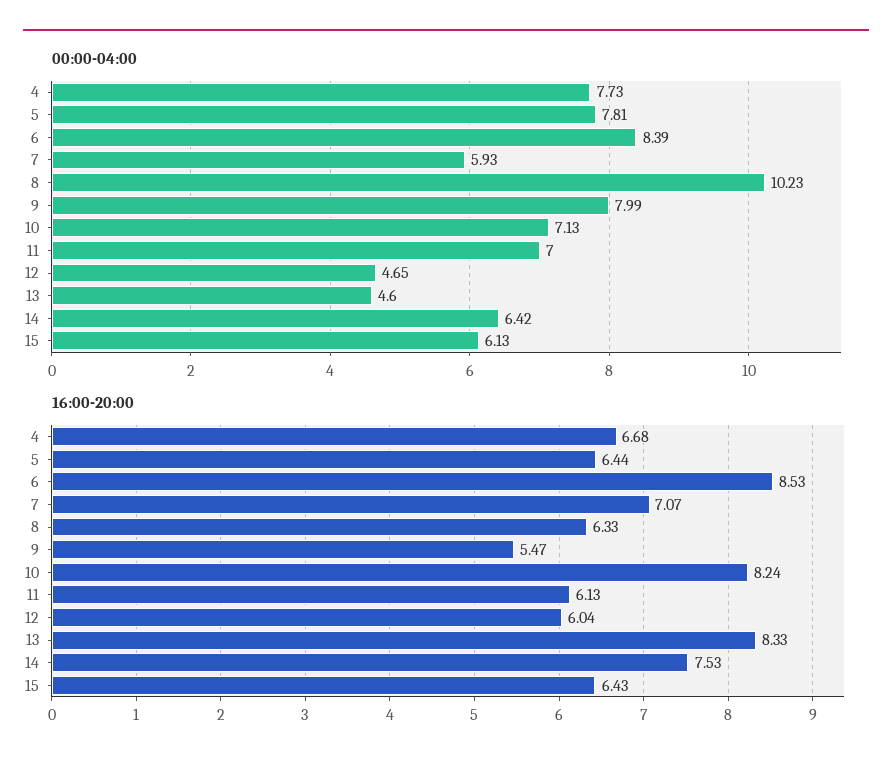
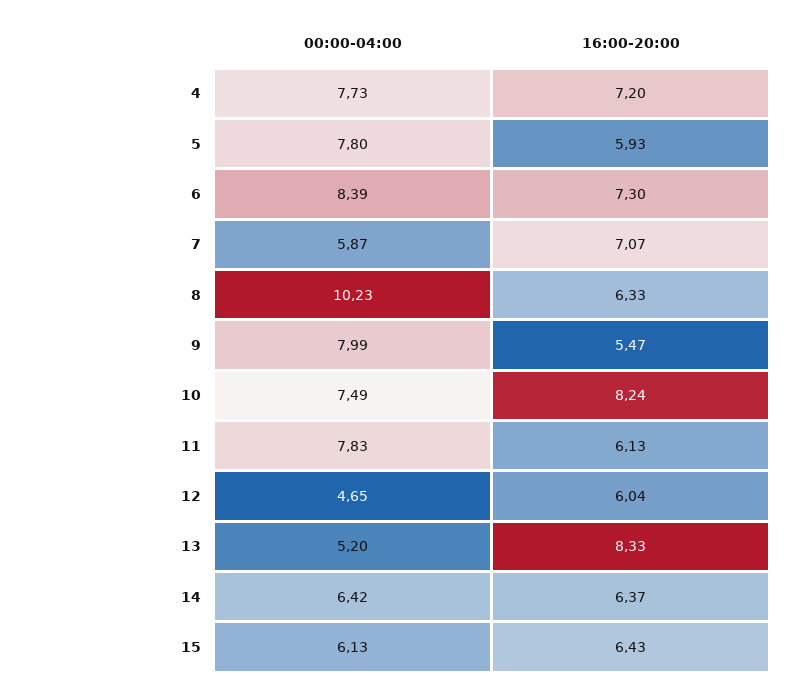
00:00-04:00, 5: 7.81 -> 7.8
00:00-04:00, 7: 5.93 -> 5.87
00:00-04:00, 10: 7.13 -> 7.49
00:00-04:00, 11: 7 -> 7.83
00:00-04:00, 13: 4.6 -> 5.2
16:00-20:00, 4: 6.68 -> 7.2
16:00-20:00, 5: 6.44 -> 5.93
16:00-20:00, 6: 8.53 -> 7.3
16:00-20:00, 14: 7.53 -> 6.37

